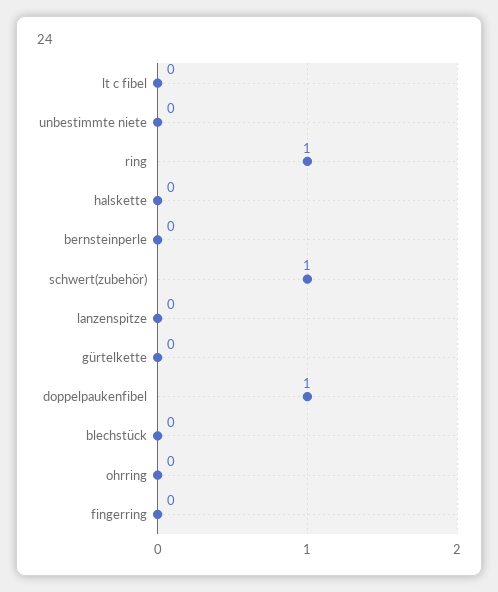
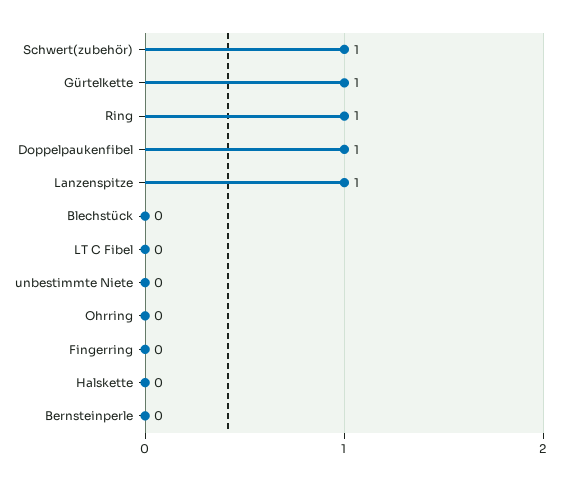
lanzenspitze: 0 -> 1
gürtelkette: 0 -> 1

